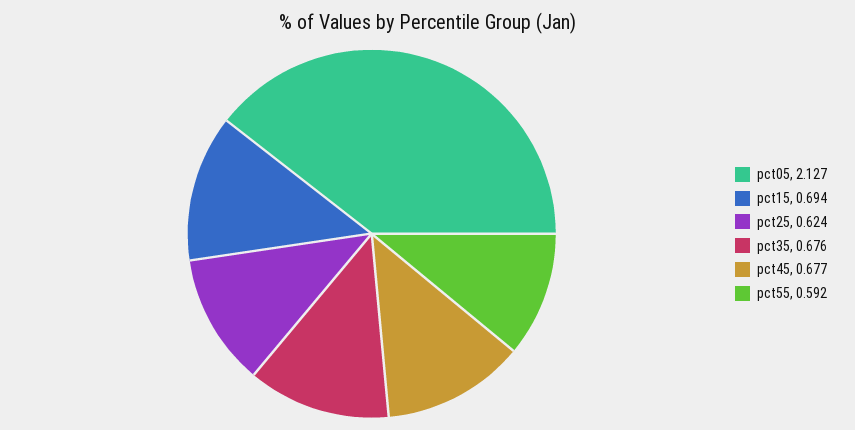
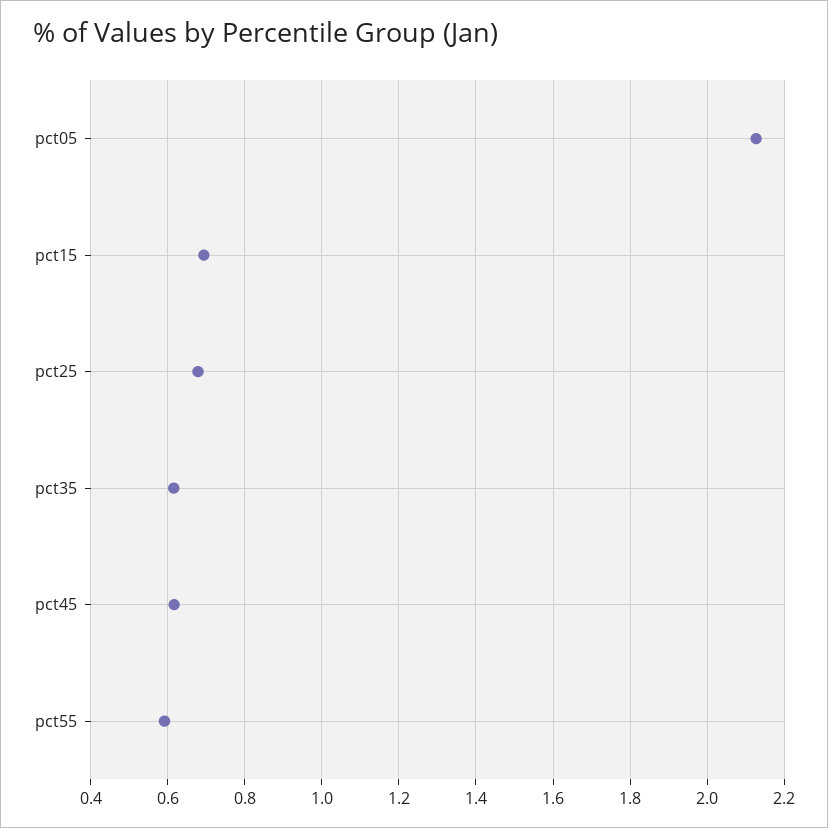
pct25: 0.624 -> 0.68
pct35: 0.676 -> 0.62
pct45: 0.677 -> 0.62

